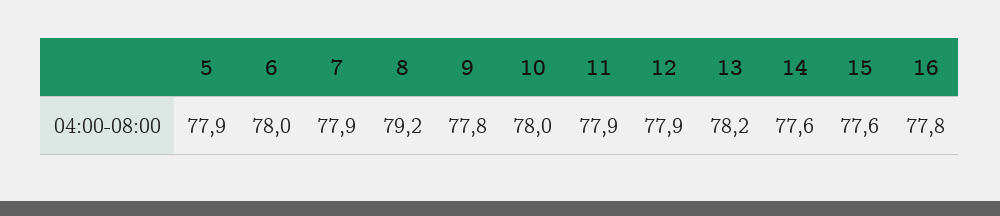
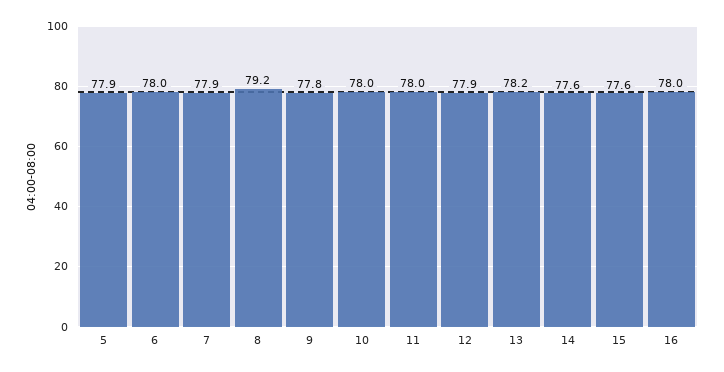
11: 77.9 -> 78
16: 77.8 -> 78

